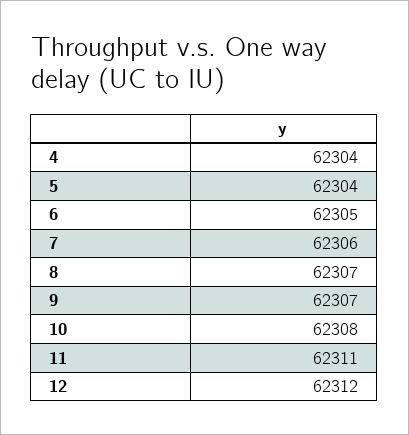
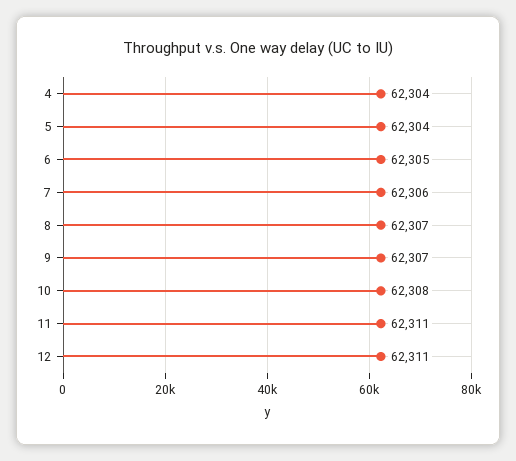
12: 62312 -> 62311

